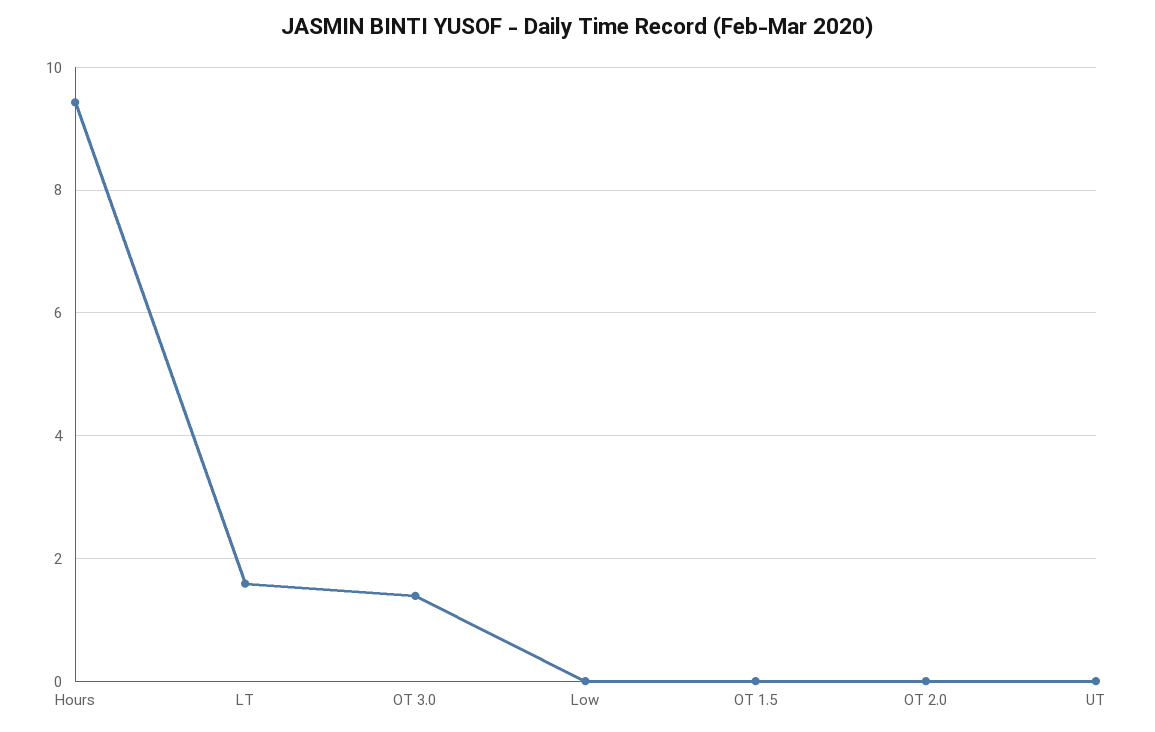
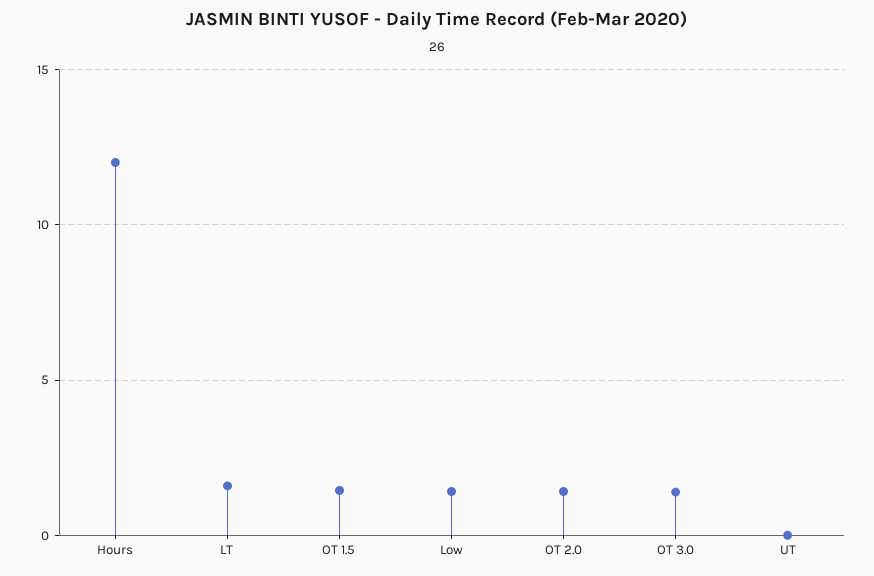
Hours: 9.4 -> 12
Low: 0 -> 1.5
OT 1.5: 0 -> 1.5
OT 2.0: 0 -> 1.5

